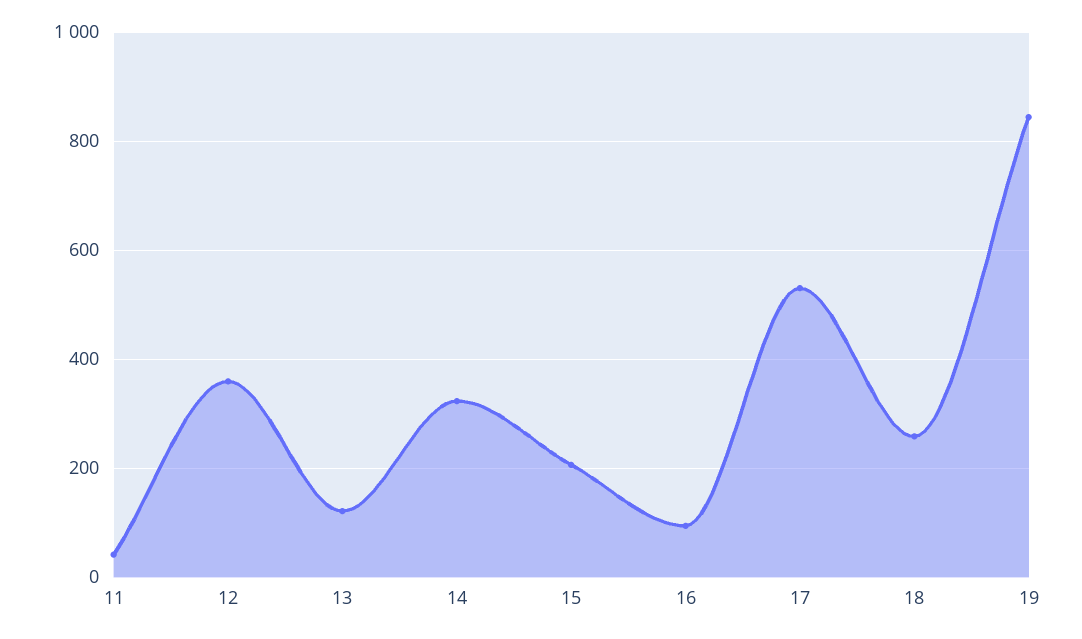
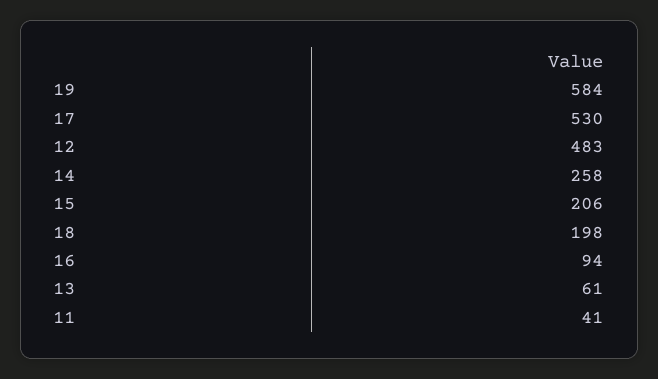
12: 360 -> 483
13: 120 -> 61
14: 320 -> 258
18: 260 -> 198
19: 840 -> 584

